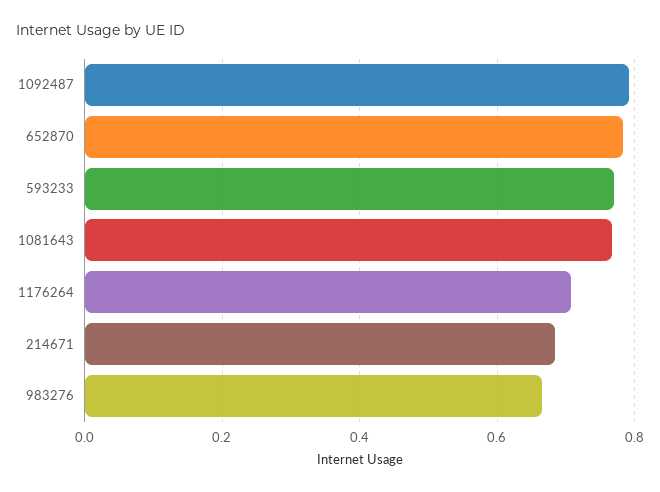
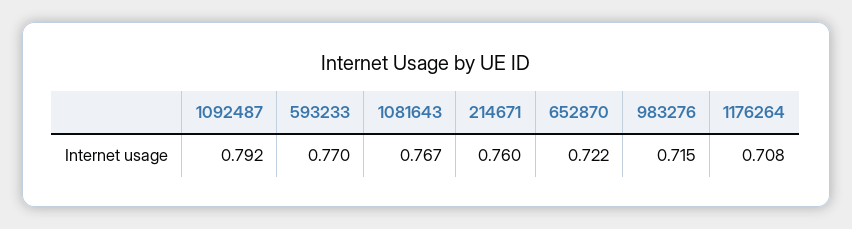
652870: 0.78 -> 0.722
214671: 0.68 -> 0.76
983276: 0.66 -> 0.715

